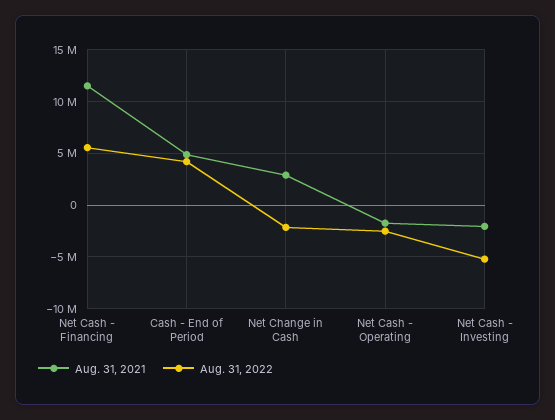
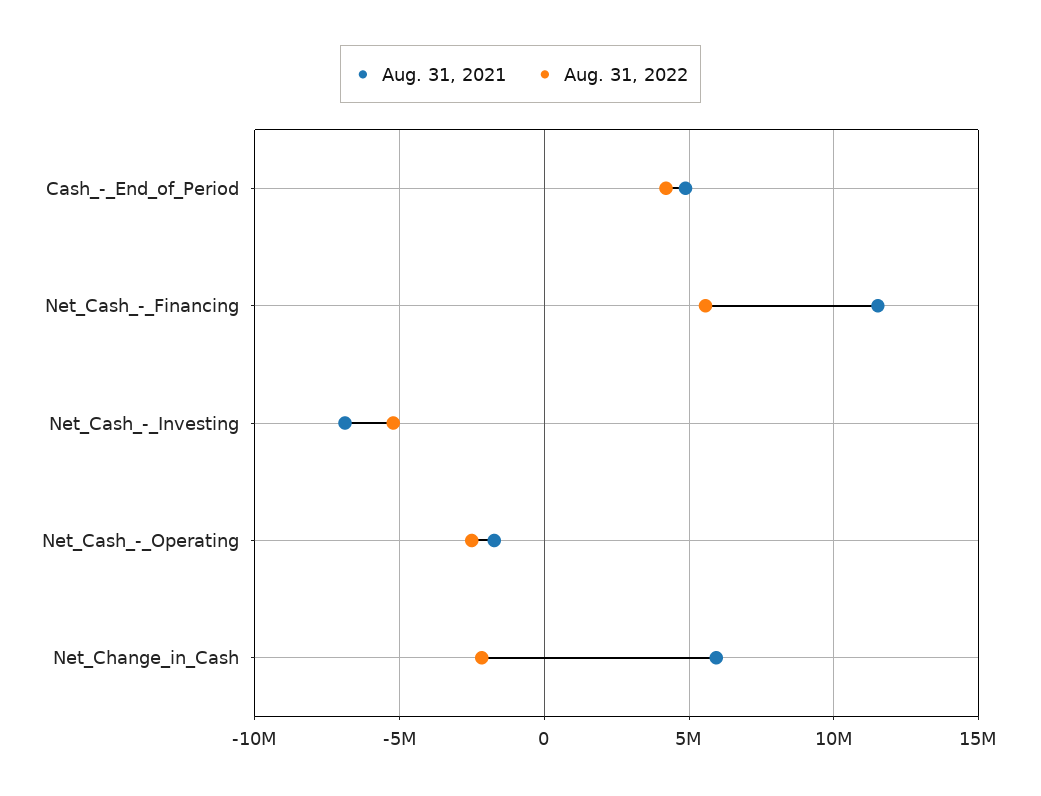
Aug. 31, 2021, Net Change in Cash: 3000000 -> 6000000
Aug. 31, 2021, Net Cash - Investing: -2000000 -> -7000000

